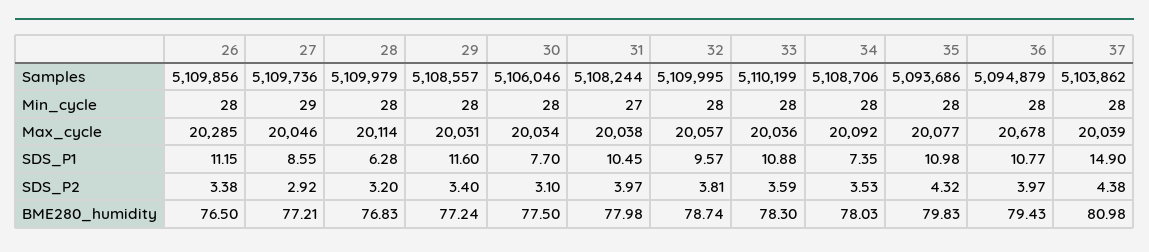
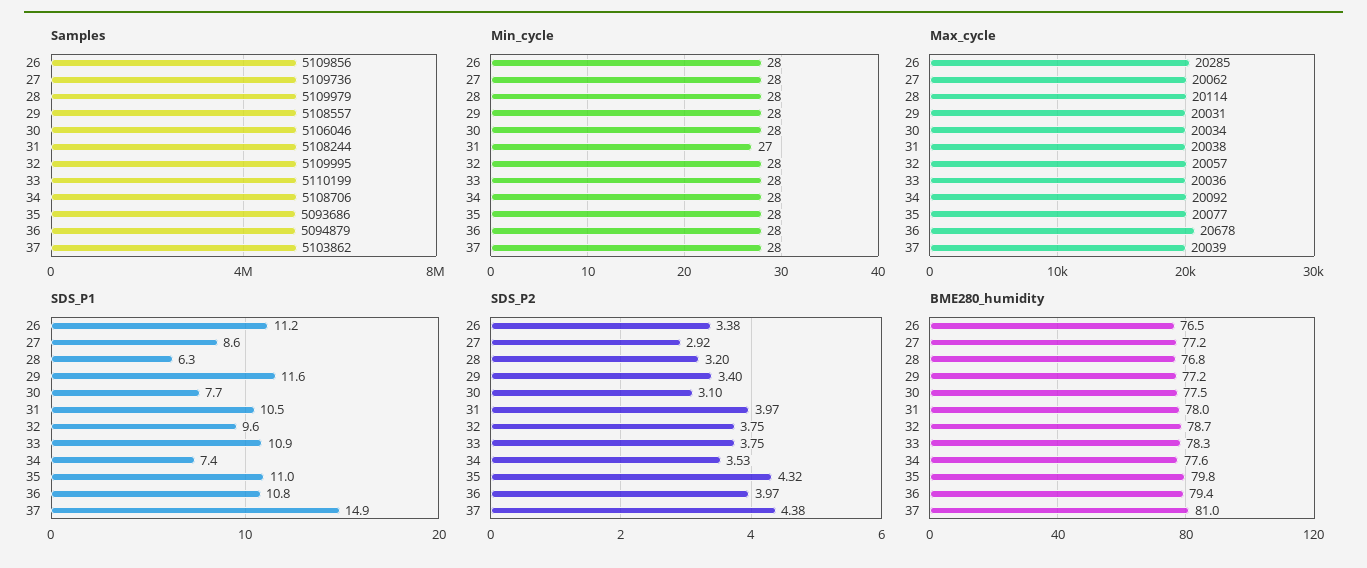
Min_cycle, 27: 29 -> 28
Max_cycle, 27: 20046 -> 20062
SDS_P2, 32: 3.81 -> 3.75
SDS_P2, 33: 3.59 -> 3.75
BME280_humidity, 34: 78.03 -> 77.6

